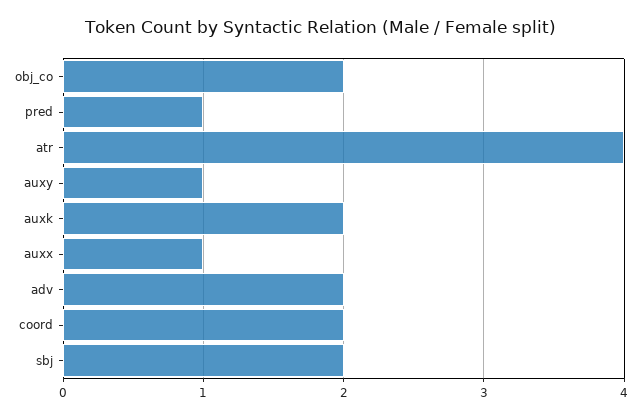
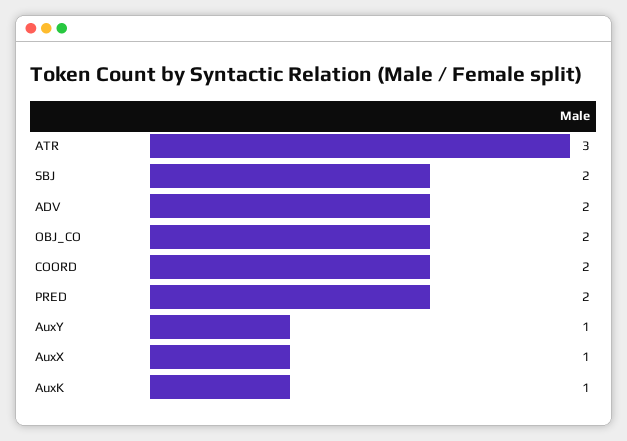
pred: 1 -> 2
atr: 4 -> 3
auxk: 2 -> 1

